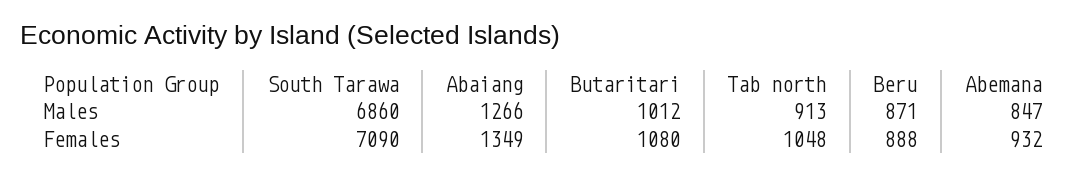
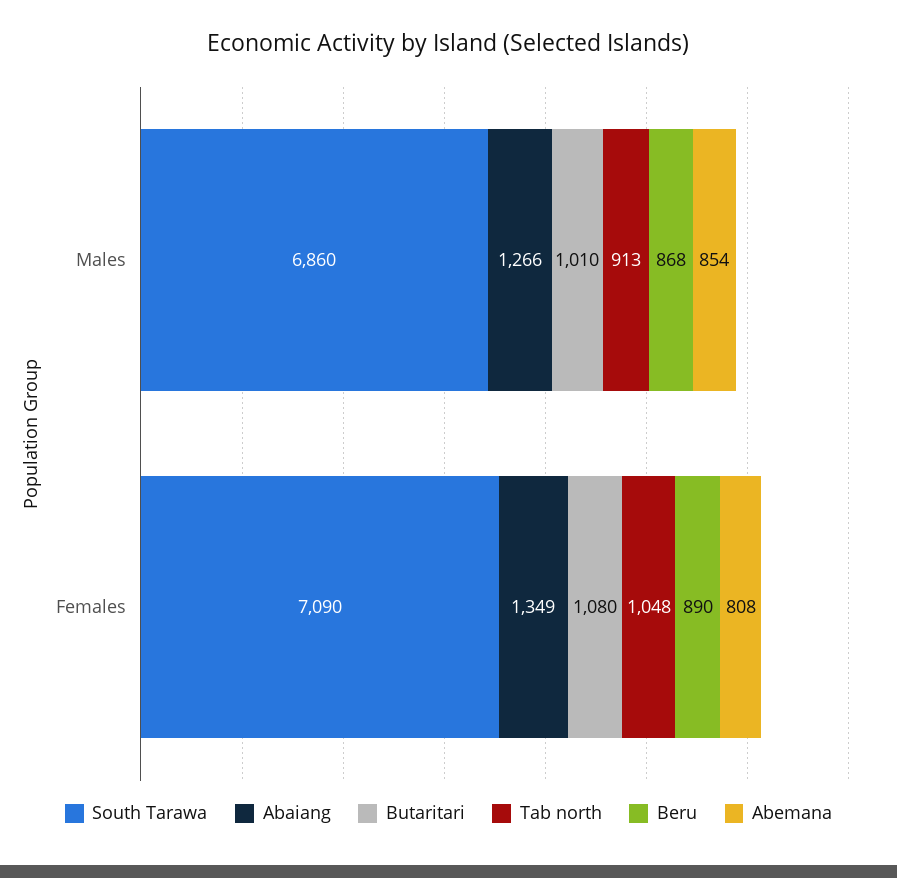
Butaritari, Males: 1012 -> 1010
Beru, Males: 871 -> 868
Abemana, Males: 847 -> 854
Beru, Females: 888 -> 890
Abemana, Females: 932 -> 808

